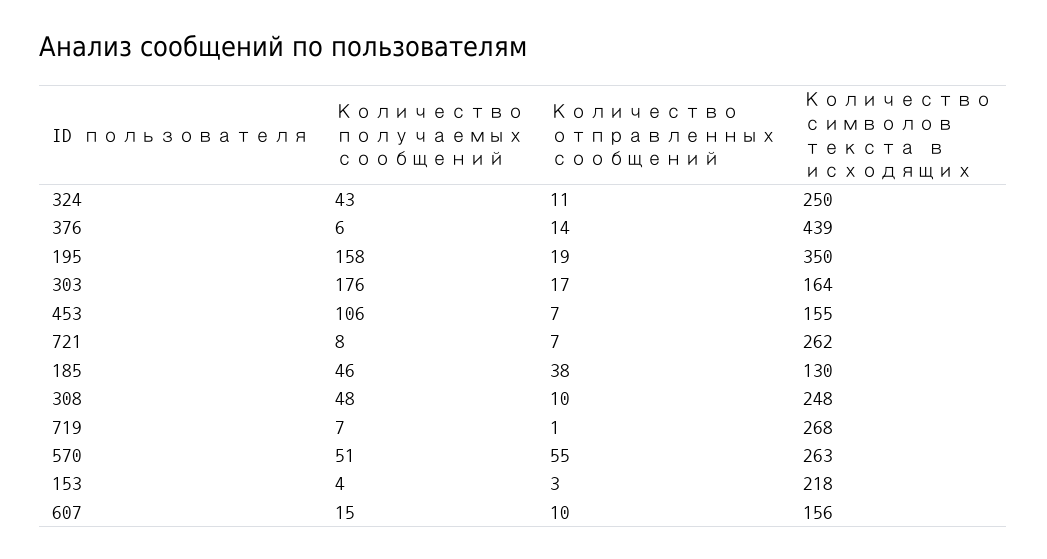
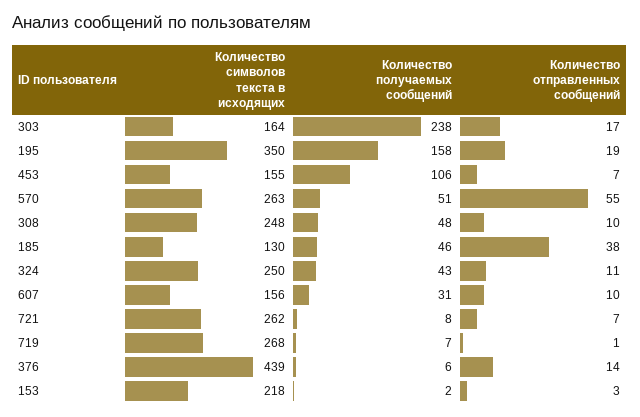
Количество получаемых сообщений, 303: 176 -> 238
Количество получаемых сообщений, 153: 4 -> 2
Количество получаемых сообщений, 607: 15 -> 31

